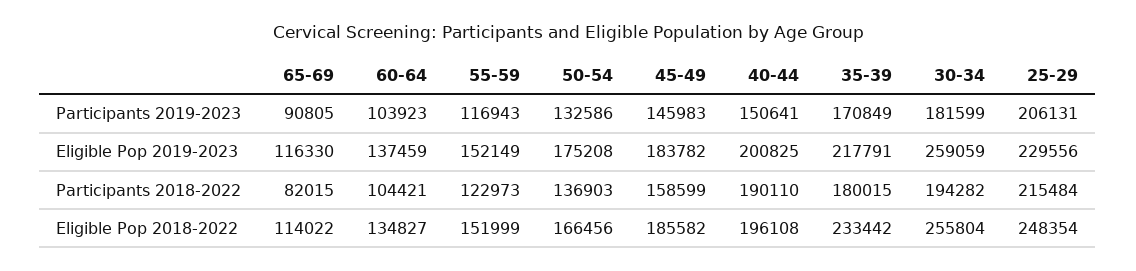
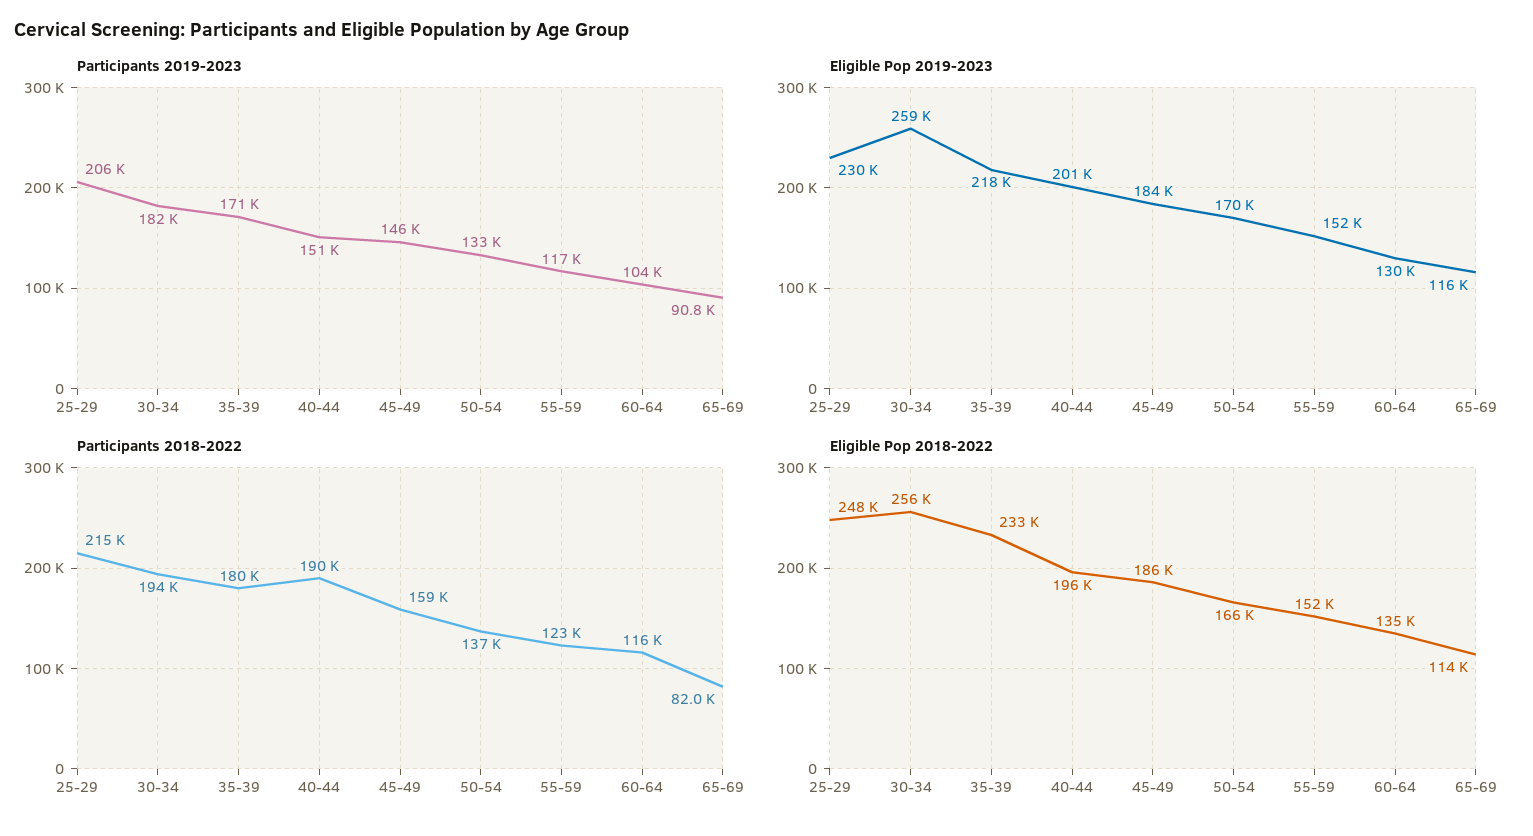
Eligible Pop 2019-2023, 60-64: 137459 -> 130000
Eligible Pop 2019-2023, 50-54: 175208 -> 170000
Participants 2018-2022, 60-64: 104421 -> 116000

